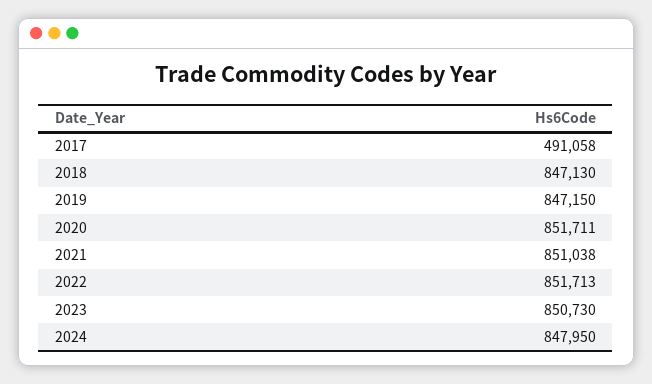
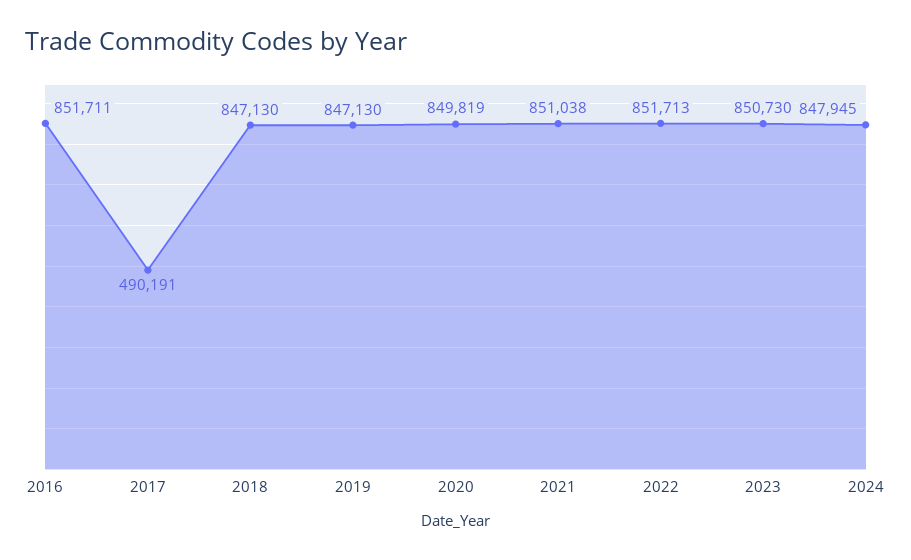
2017: 491058 -> 490191
2019: 847150 -> 847130
2020: 851711 -> 849819
2024: 847950 -> 847945
2016: none -> 851711

